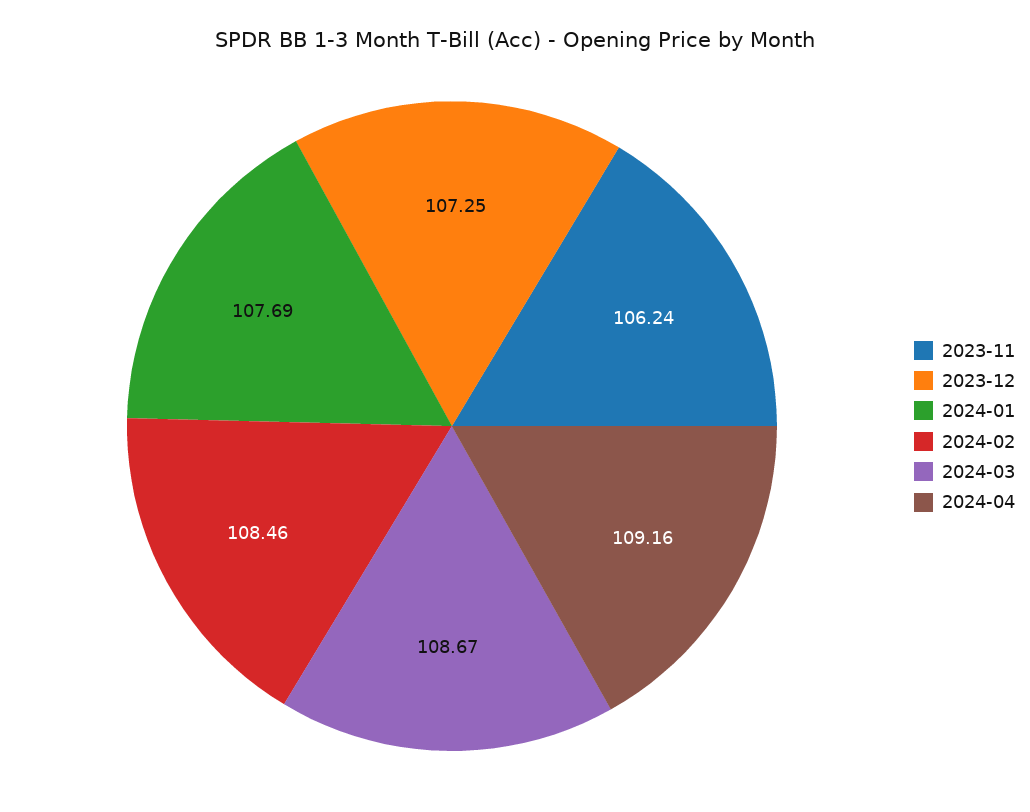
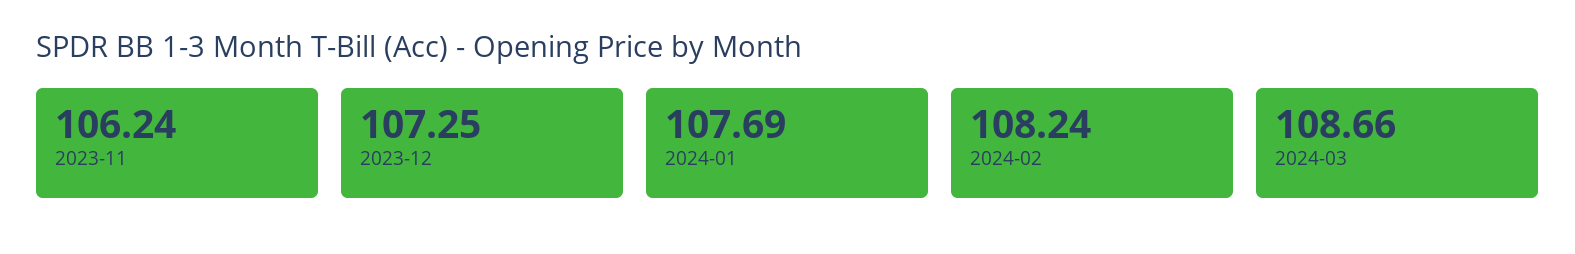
2024-02: 108.46 -> 108.24
2024-03: 108.67 -> 108.66
2024-04: 109.16 -> none

